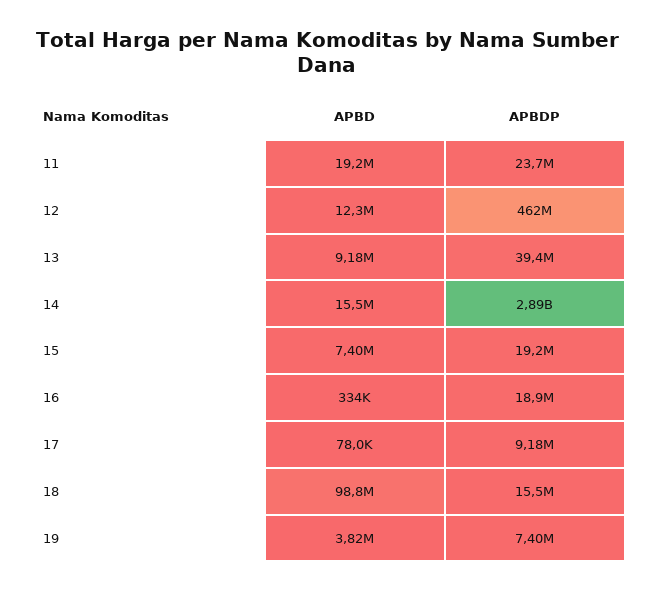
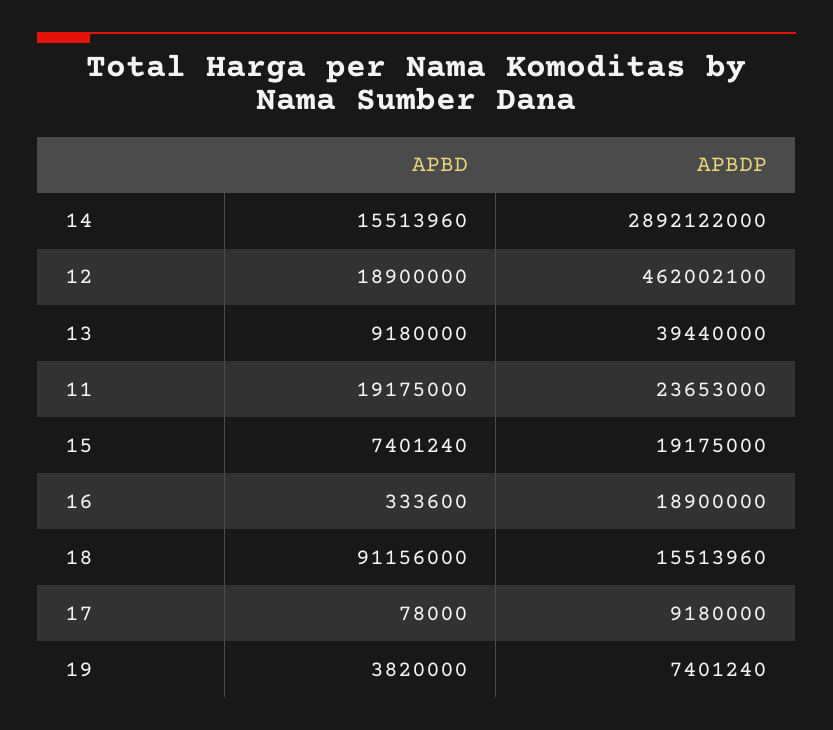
APBD, 12: 12300000 -> 18900000
APBD, 18: 98800000 -> 91156000

